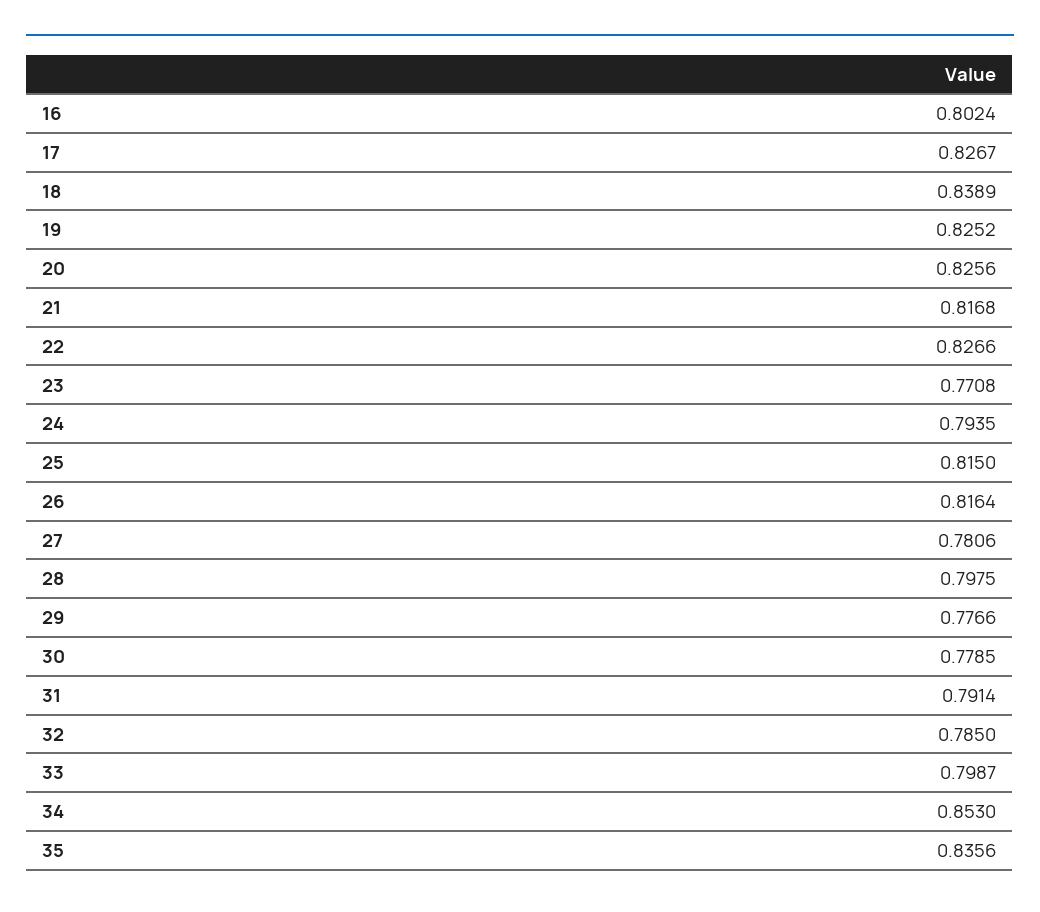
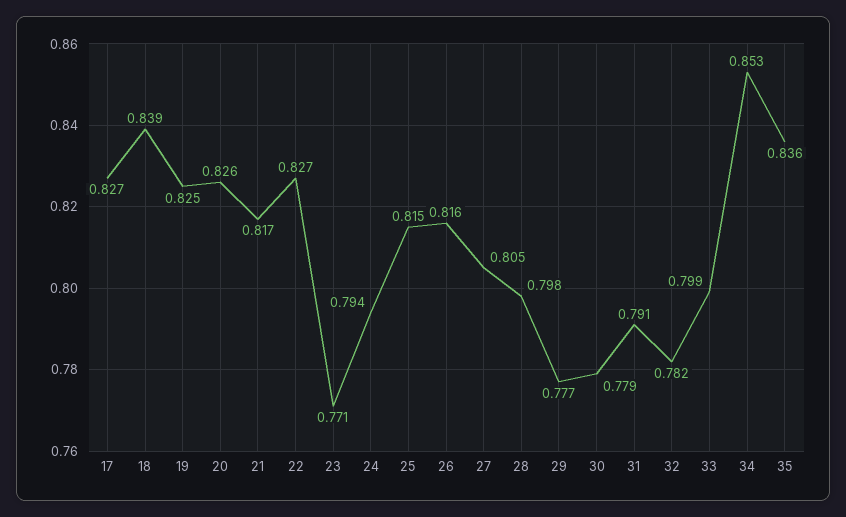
16: 0.8024 -> none
27: 0.7806 -> 0.805
32: 0.785 -> 0.782

